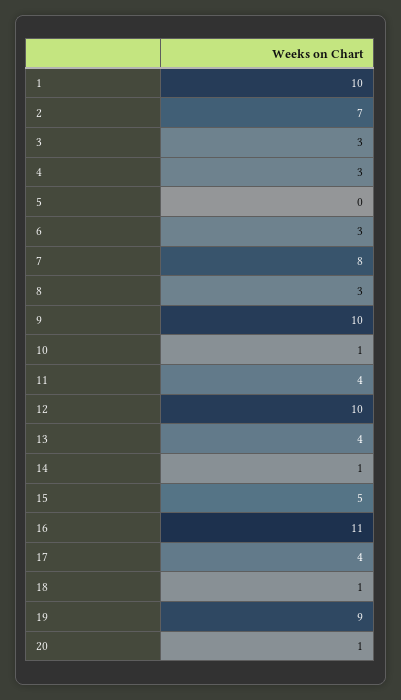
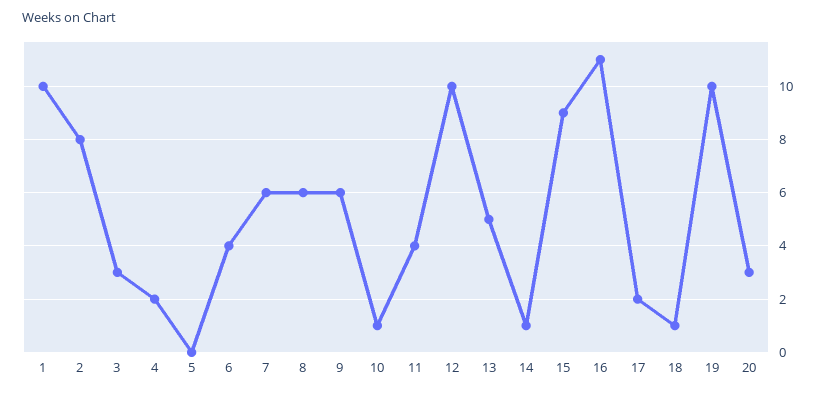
2: 7 -> 8
4: 3 -> 2
6: 3 -> 4
7: 8 -> 6
8: 3 -> 6
9: 10 -> 6
13: 4 -> 5
15: 5 -> 9
17: 4 -> 2
19: 9 -> 10
20: 1 -> 3

